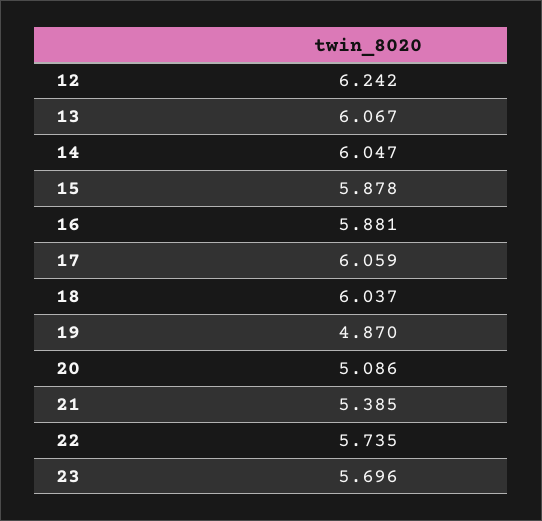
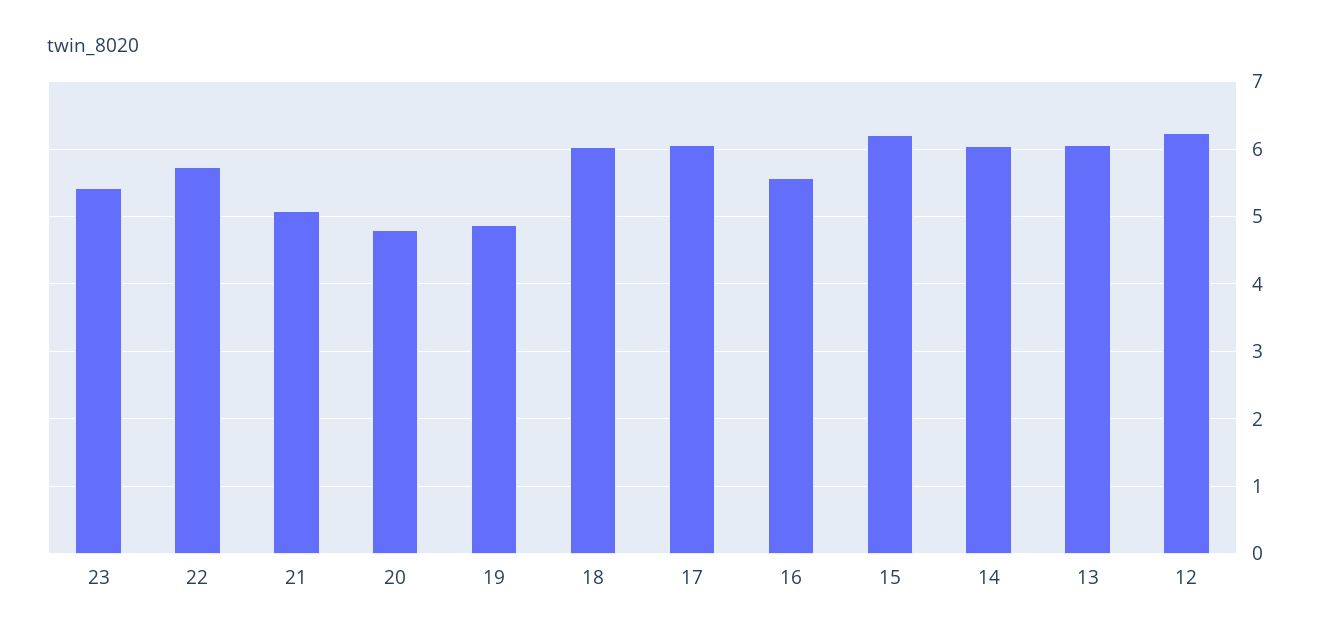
15: 5.878 -> 6.2
16: 5.881 -> 5.6
20: 5.086 -> 4.8
21: 5.385 -> 5.1
23: 5.696 -> 5.4

